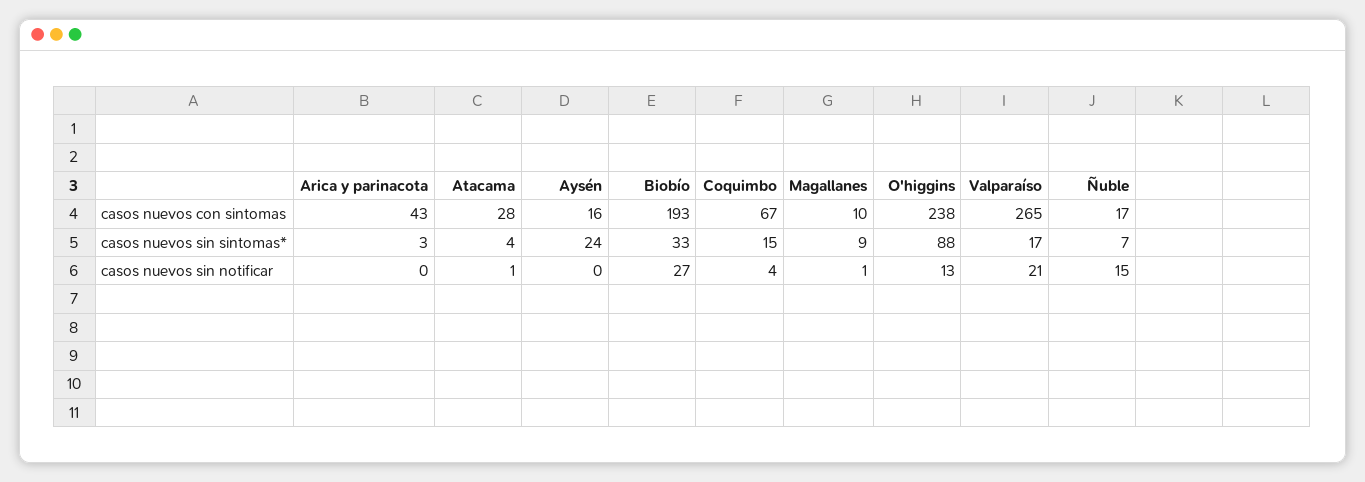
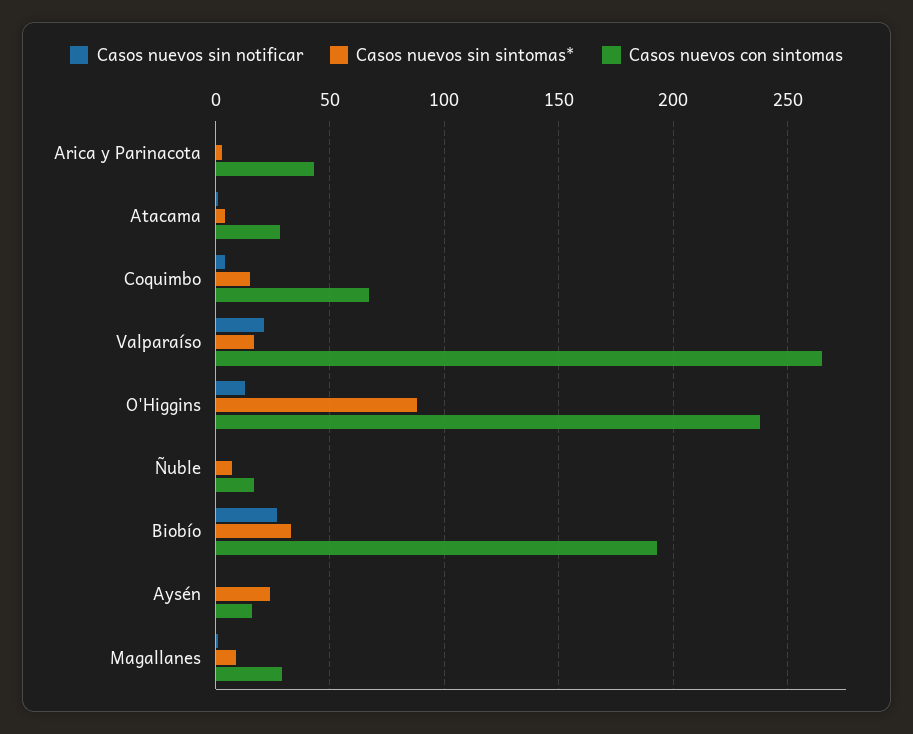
casos nuevos con sintomas, Magallanes: 10 -> 30
casos nuevos sin notificar, Ñuble: 15 -> 0

